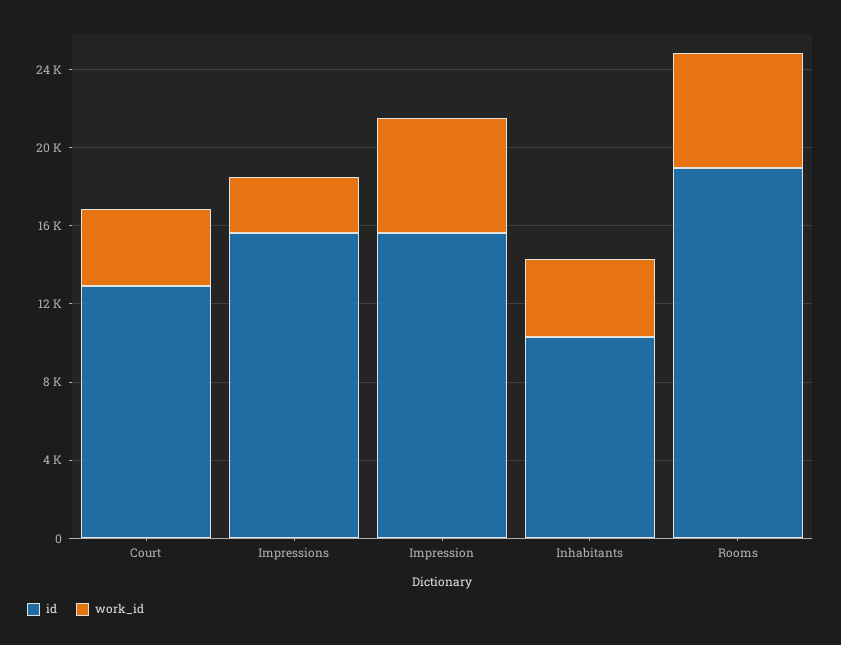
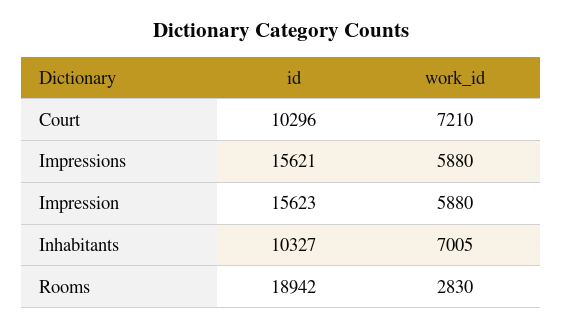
id, Court: 13000 -> 10296
work_id, Court: 4000 -> 7210
work_id, Impressions: 3000 -> 5880
work_id, Inhabitants: 4000 -> 7005
work_id, Rooms: 6000 -> 2830

